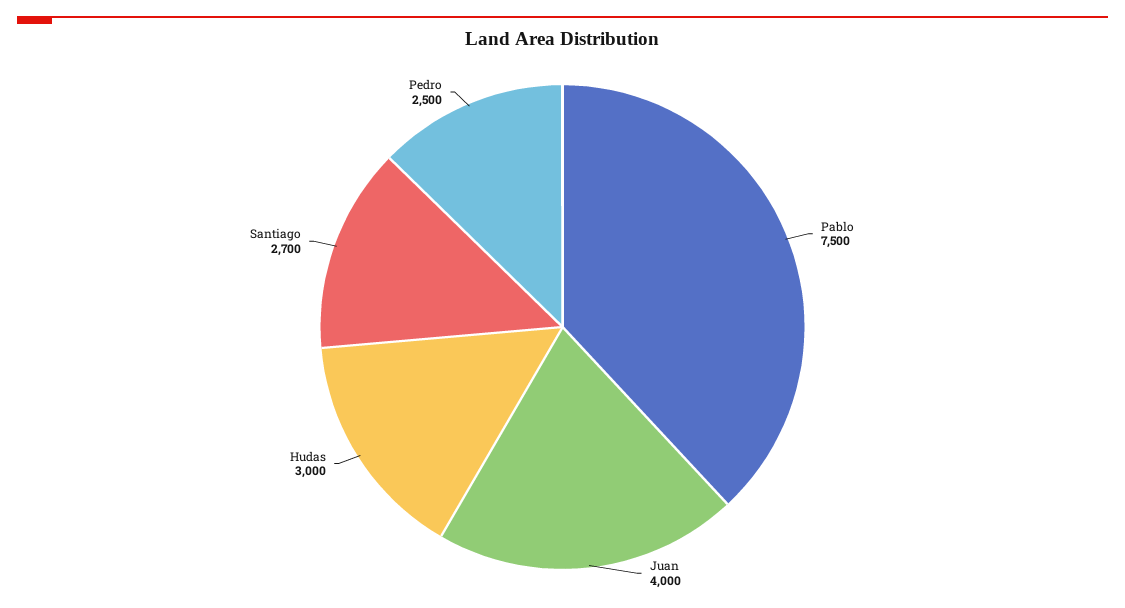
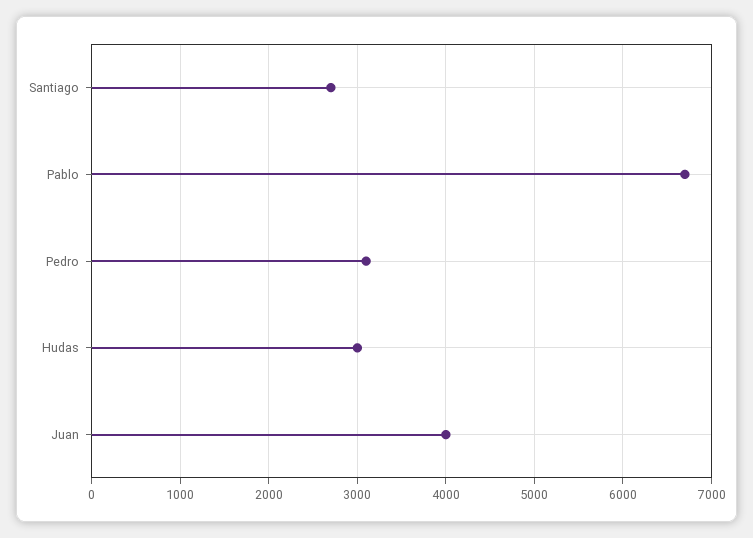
Pablo: 7500 -> 6700
Pedro: 2500 -> 3100

